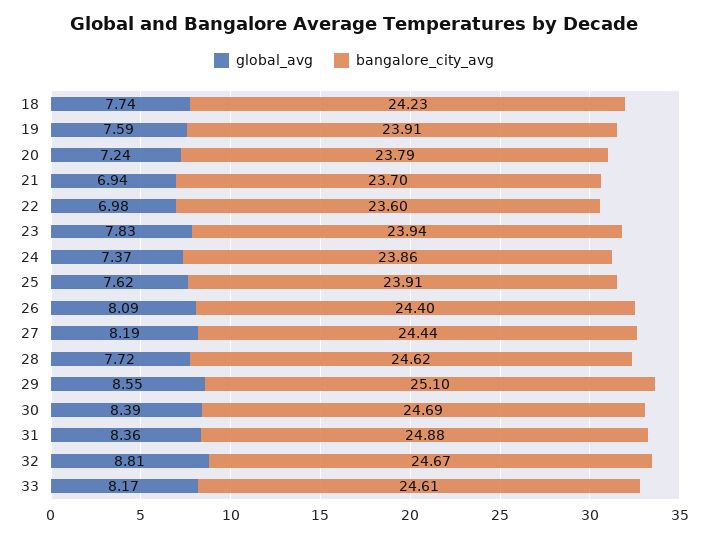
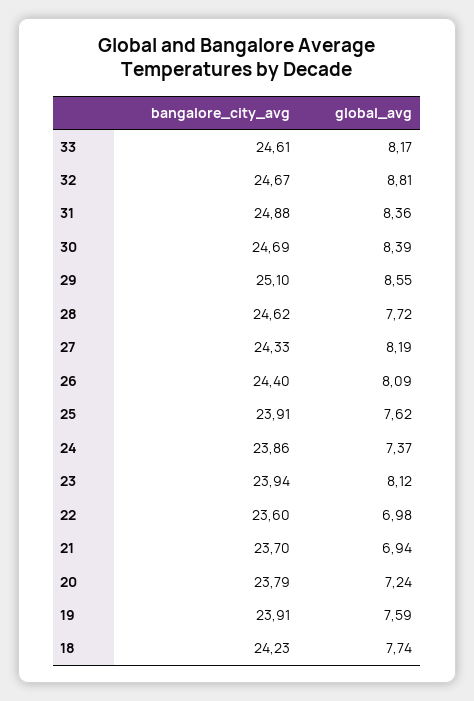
global_avg, 23: 7.83 -> 8.12
bangalore_city_avg, 27: 24.44 -> 24.33

